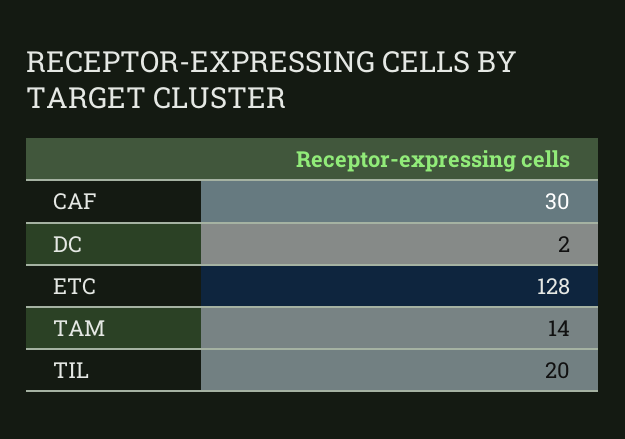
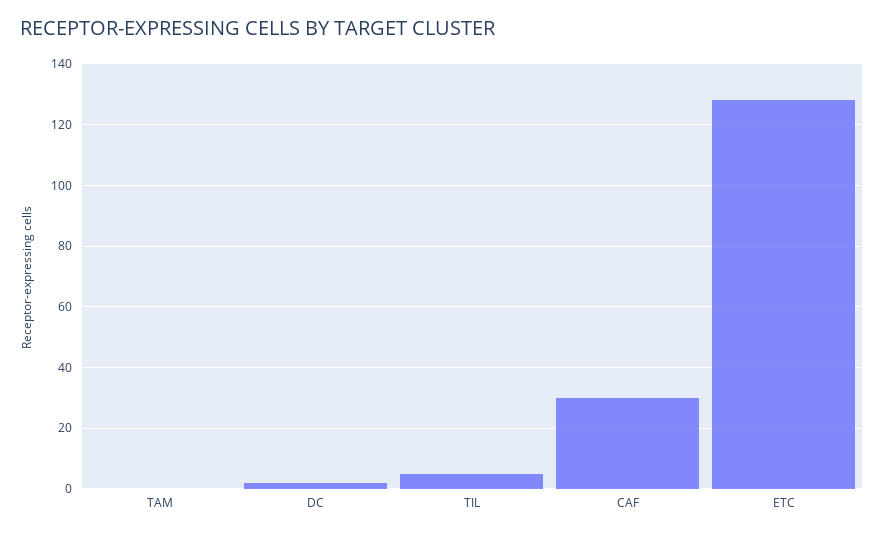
TAM: 14 -> 0
TIL: 20 -> 5

